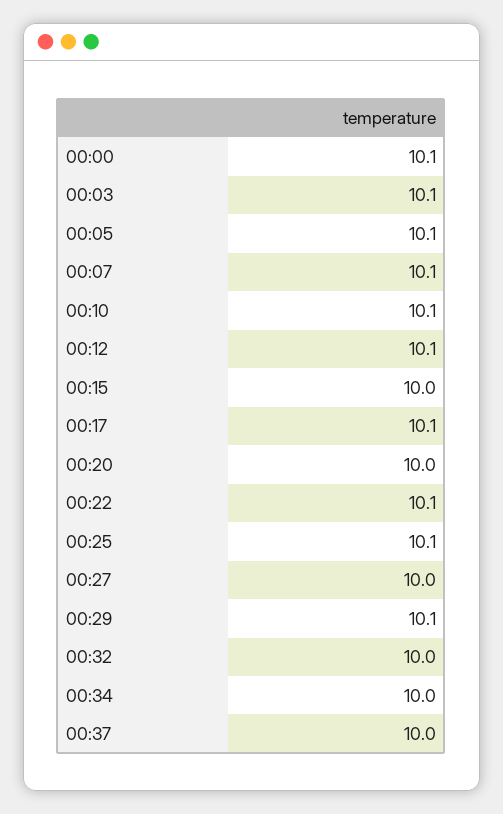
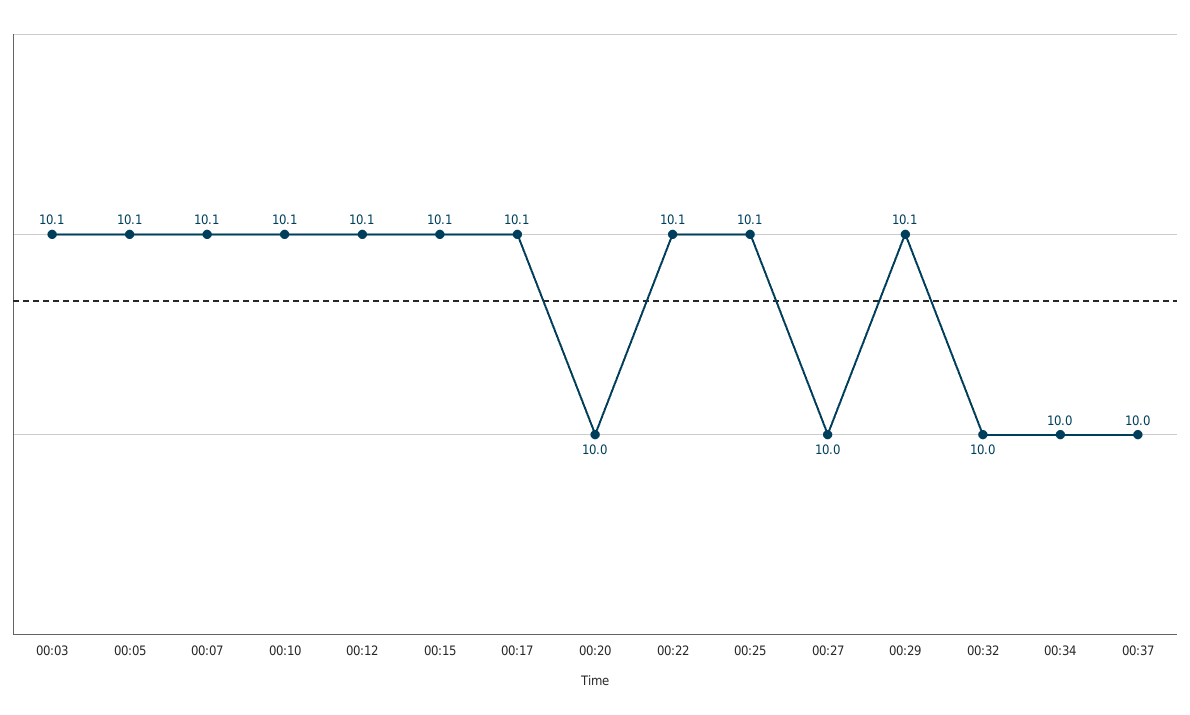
00:00: 10.1 -> none
00:15: 10 -> 10.1

